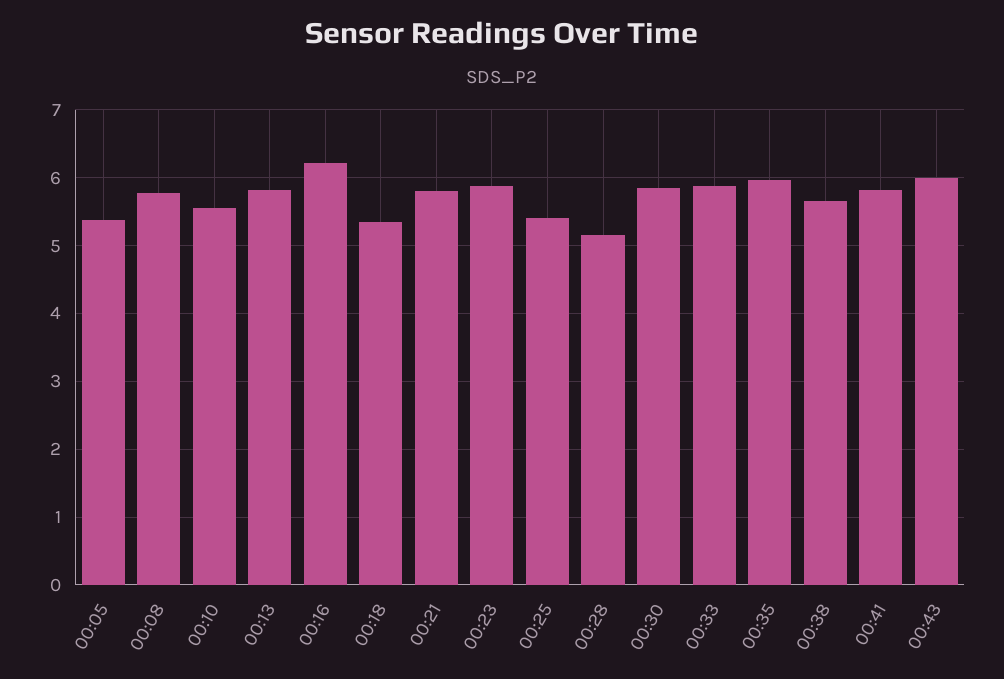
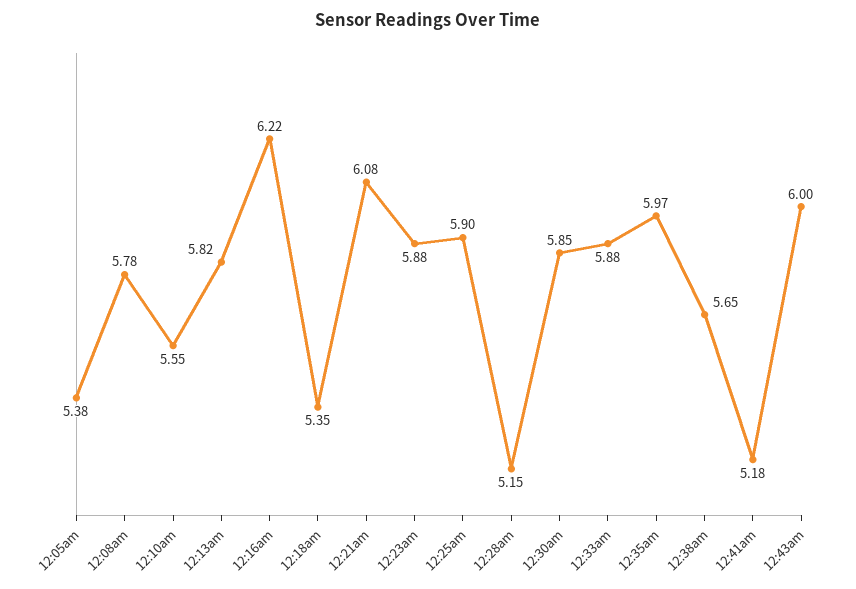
00:21: 5.8 -> 6.08
00:25: 5.4 -> 5.9
00:41: 5.8 -> 5.18

